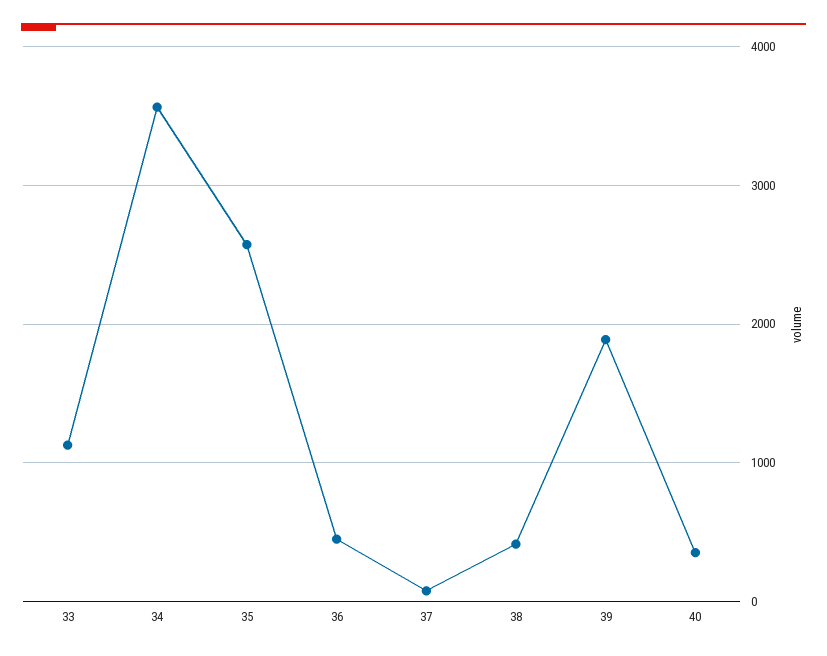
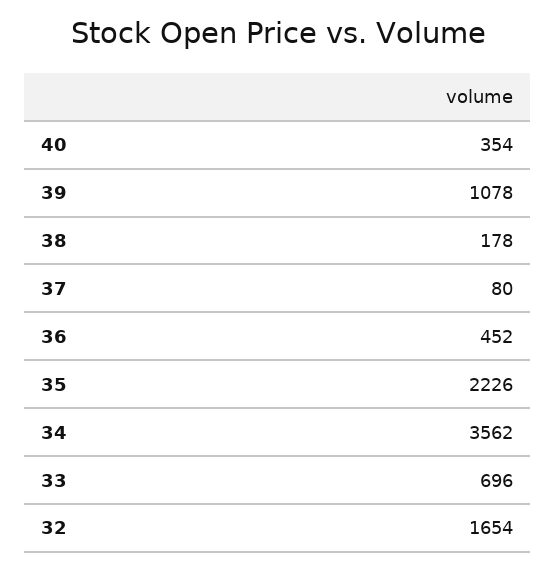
33: 1100 -> 696
35: 2600 -> 2226
38: 400 -> 178
39: 1900 -> 1078
32: none -> 1654

